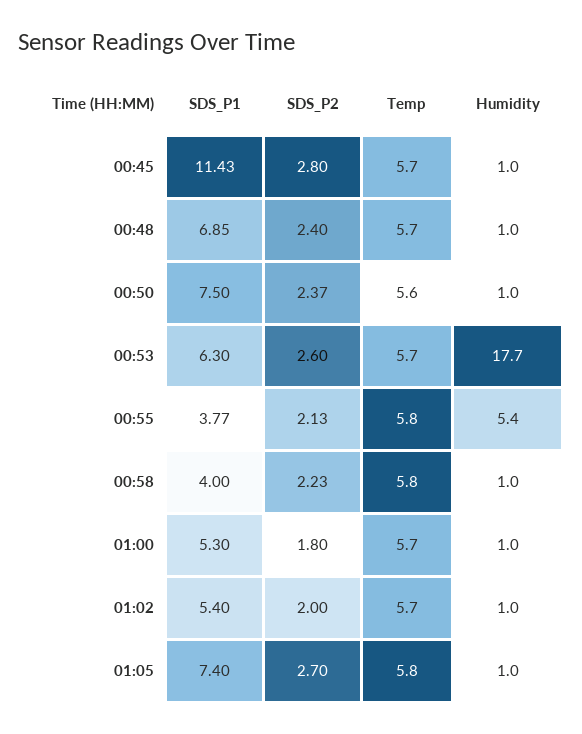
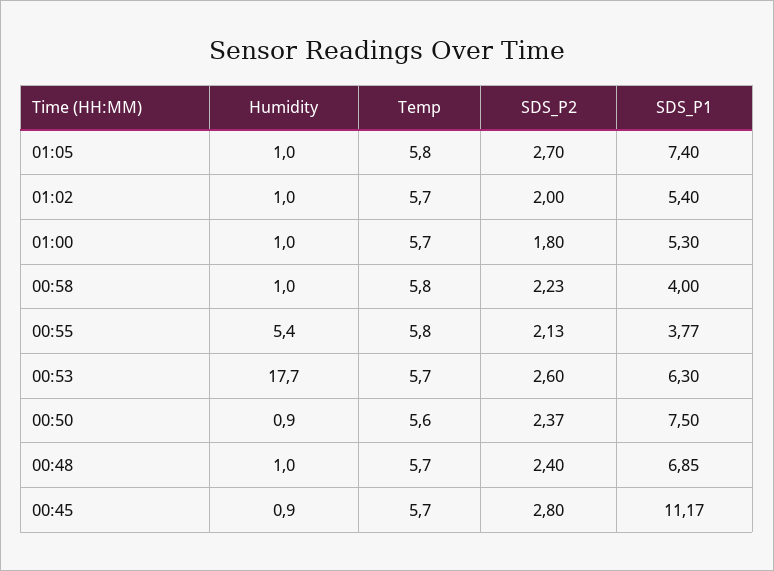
SDS_P1, 00:45: 11.43 -> 11.17
Humidity, 00:45: 1 -> 0.9
Humidity, 00:50: 1 -> 0.9

